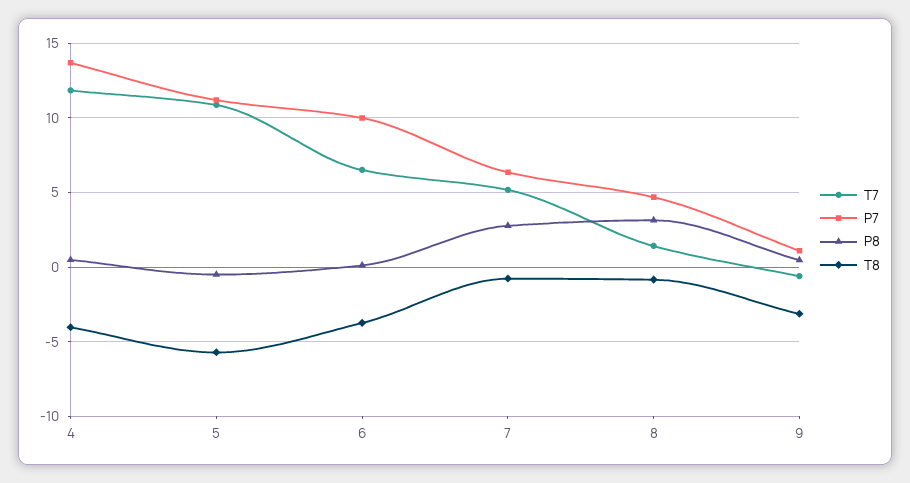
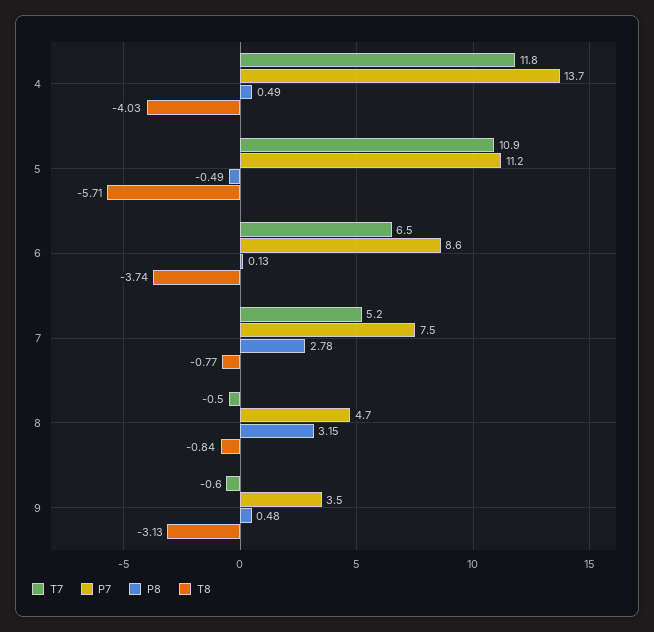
P7, 6: 10 -> 8.6
P7, 7: 6.5 -> 7.5
T7, 8: 1.5 -> -0.5
P7, 9: 1 -> 3.5

